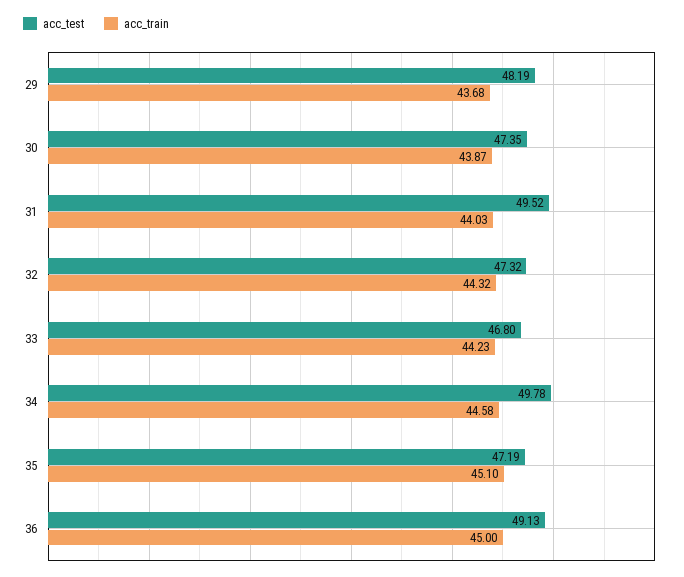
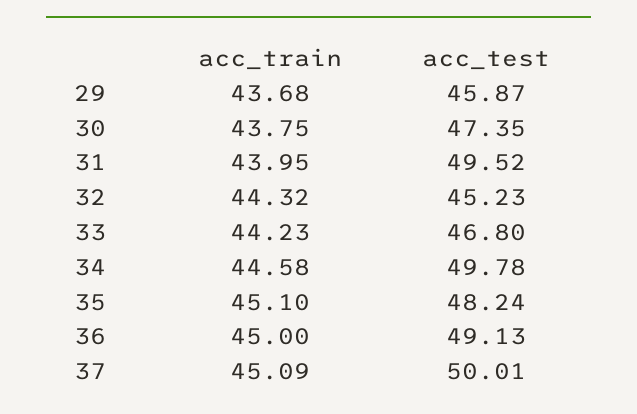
acc_test, 29: 48.19 -> 45.87
acc_train, 30: 43.87 -> 43.75
acc_train, 31: 44.03 -> 43.95
acc_test, 32: 47.32 -> 45.23
acc_test, 35: 47.19 -> 48.24
acc_train, 37: none -> 45.09
acc_test, 37: none -> 50.01

